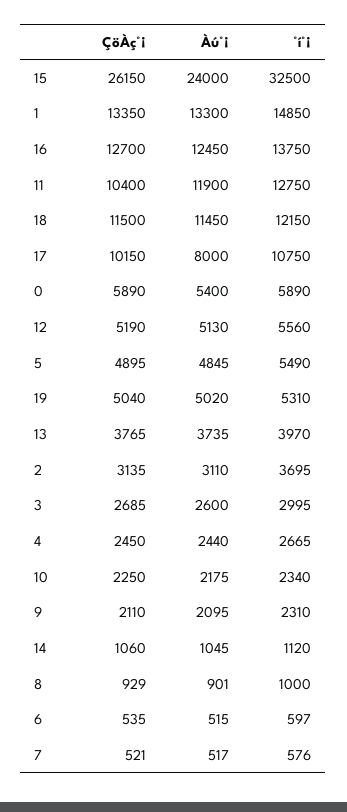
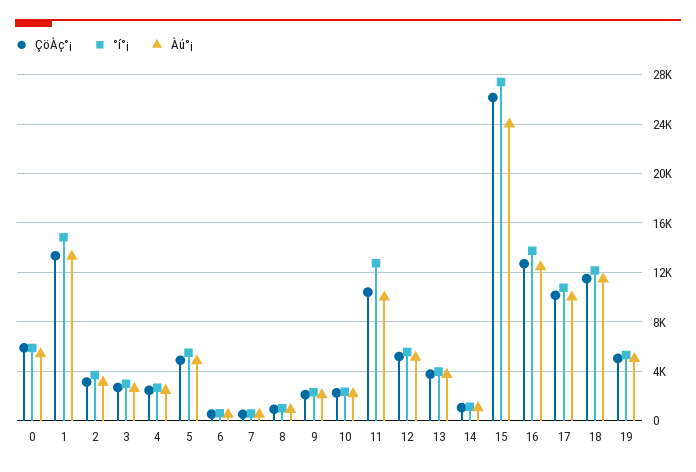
°í°¡, 15: 32500 -> 27500
Àú°¡, 11: 11900 -> 10000
Àú°¡, 17: 8000 -> 10000

